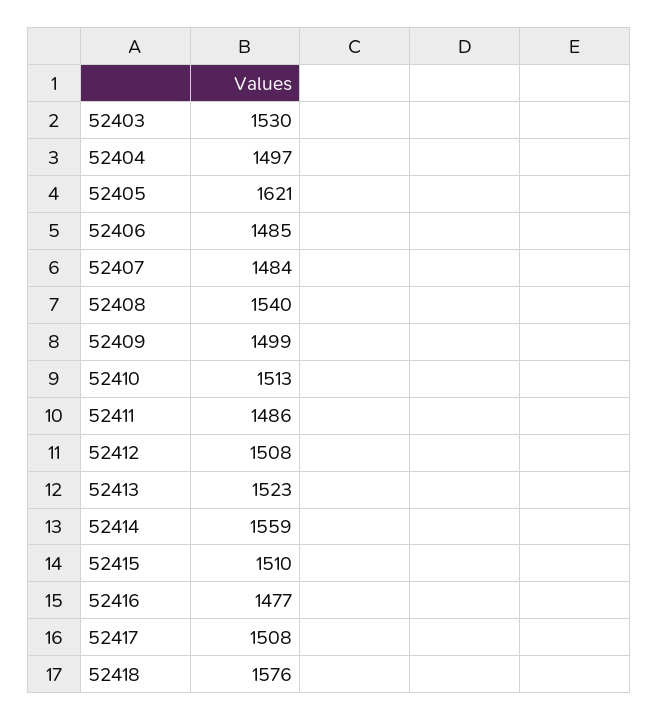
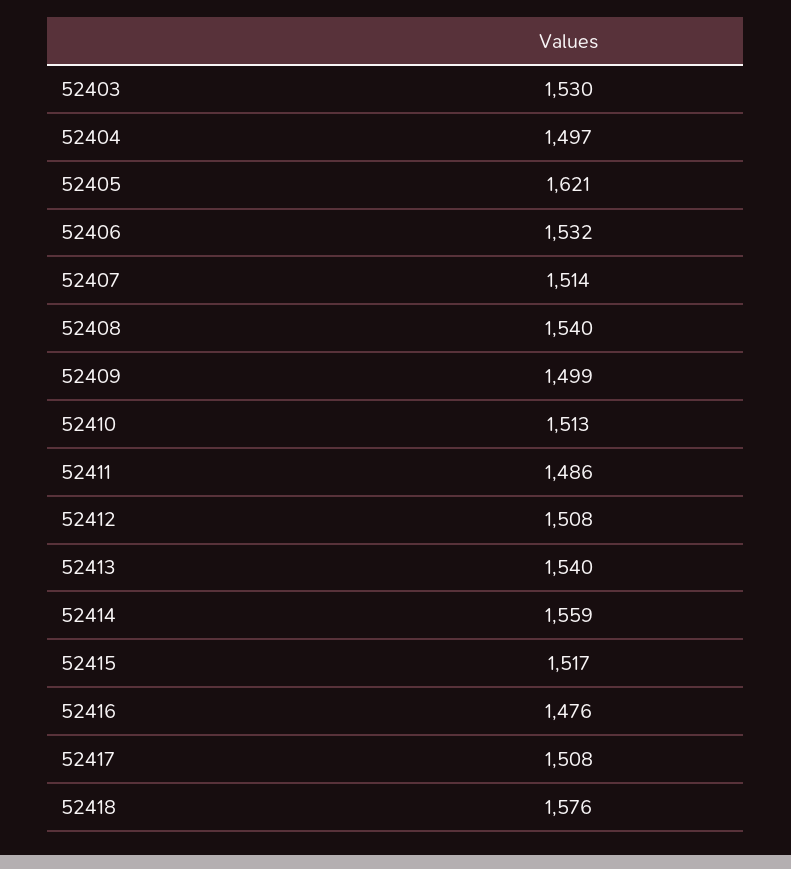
52406: 1485 -> 1532
52407: 1484 -> 1514
52413: 1523 -> 1540
52415: 1510 -> 1517
52416: 1477 -> 1476

